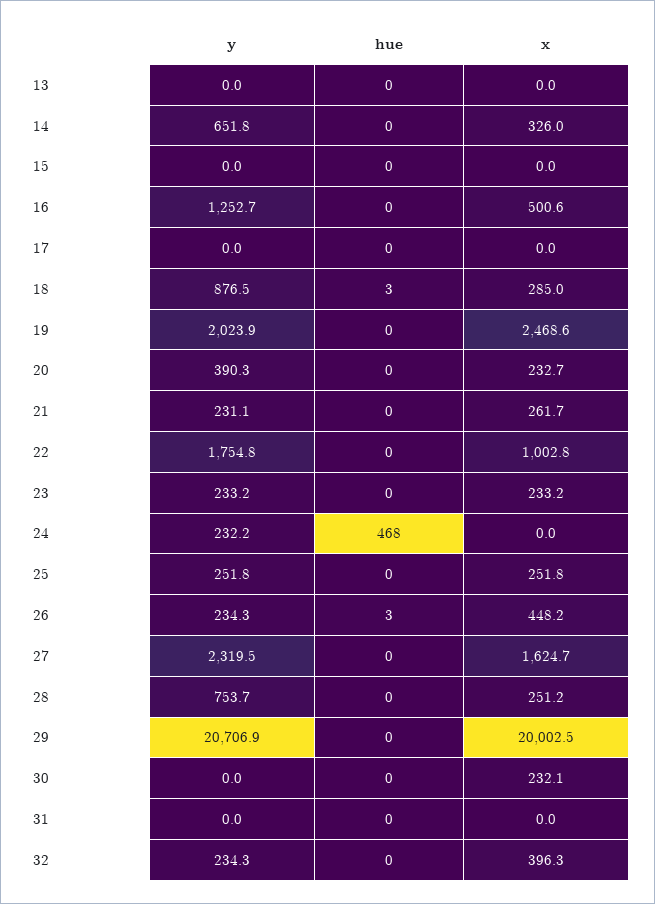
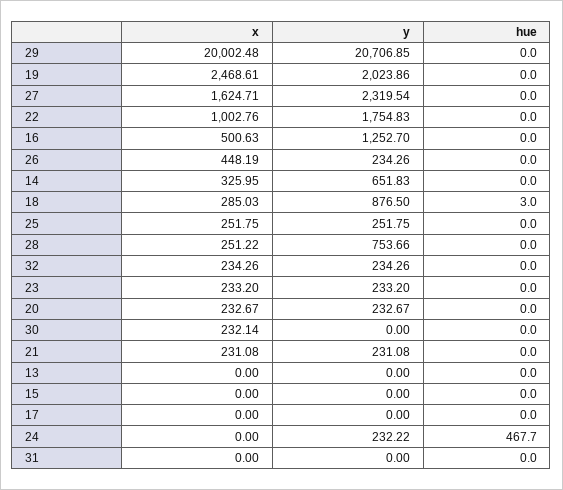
y, 20: 390.3 -> 232.67
x, 21: 261.7 -> 231.08
hue, 26: 3 -> 0
x, 32: 396.3 -> 234.26

